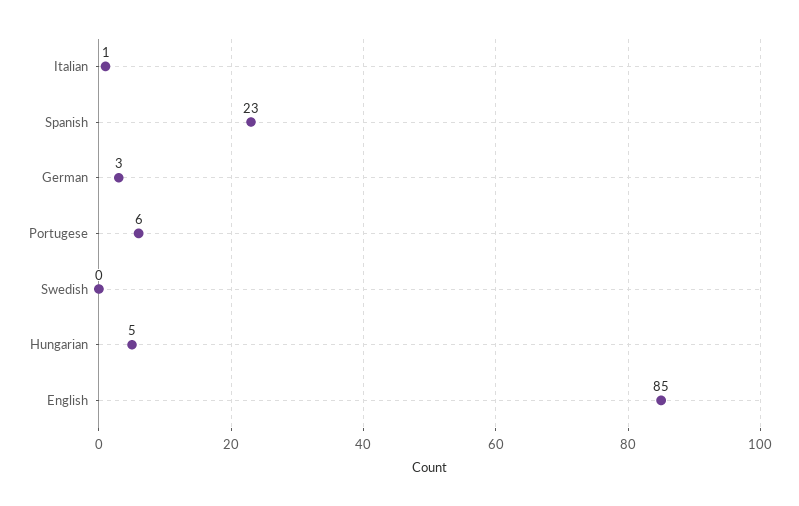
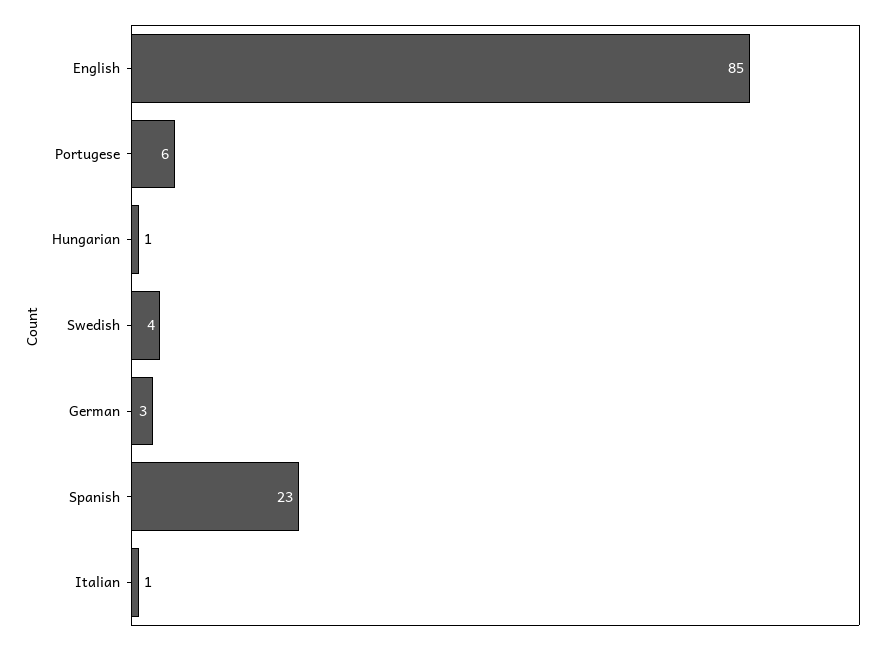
Swedish: 0 -> 4
Hungarian: 5 -> 1

